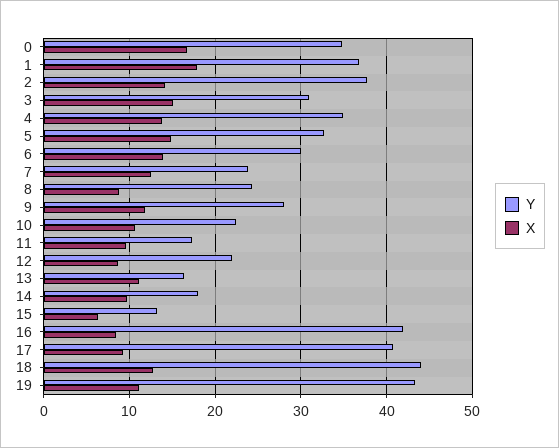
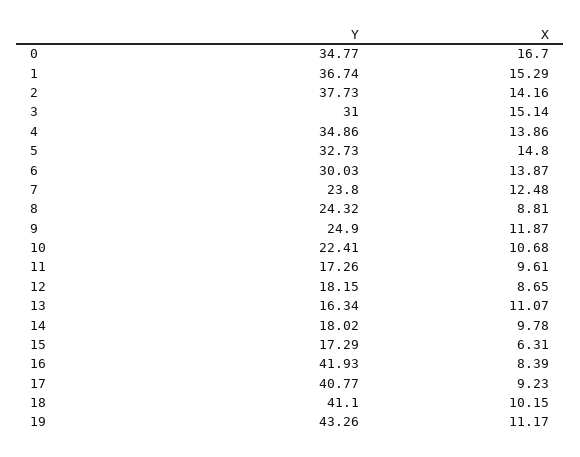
X, 1: 18 -> 15.29
Y, 9: 28 -> 24.9
Y, 12: 22 -> 18.15
Y, 15: 13 -> 17.29
Y, 18: 44 -> 41.1
X, 18: 13 -> 10.15

